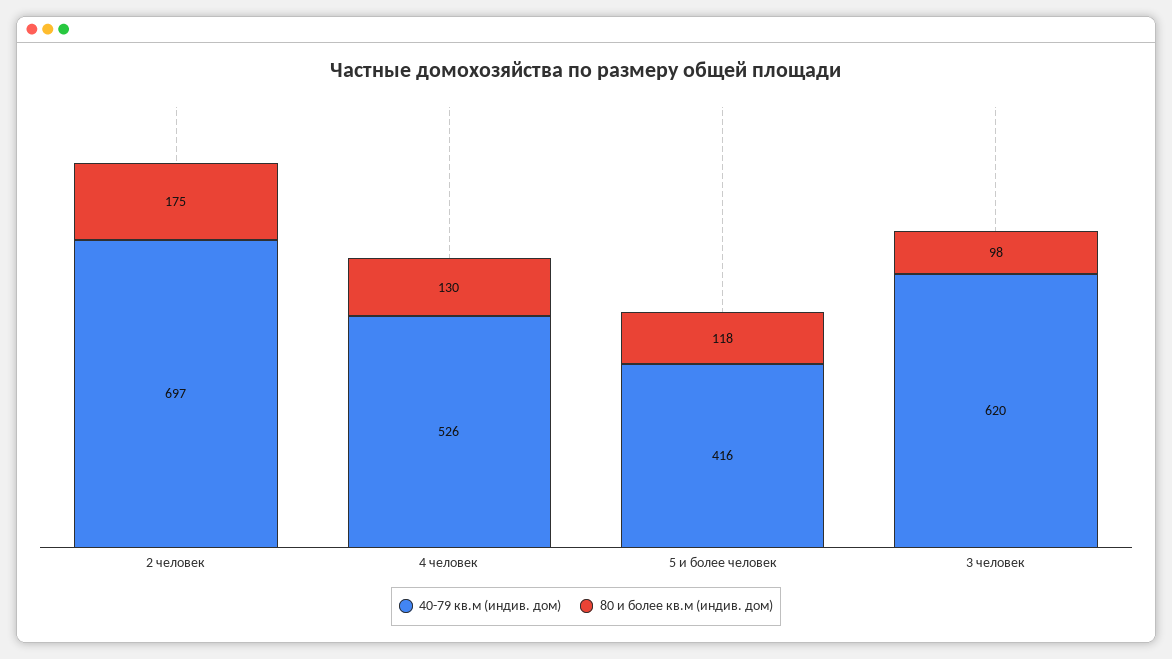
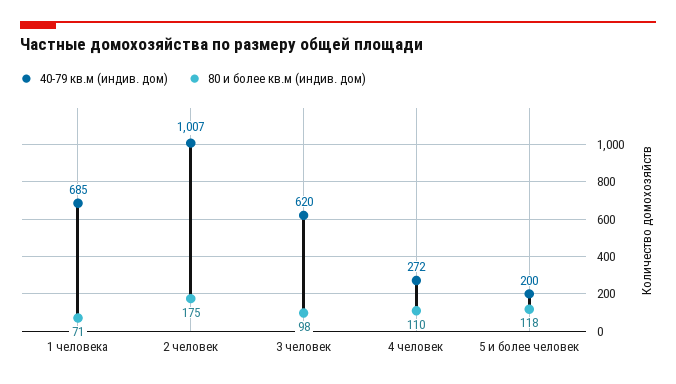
40-79 кв.м (индив. дом), 2 человек: 697 -> 1007
40-79 кв.м (индив. дом), 4 человек: 526 -> 272
80 и более кв.м (индив. дом), 4 человек: 130 -> 110
40-79 кв.м (индив. дом), 5 и более человек: 416 -> 200
40-79 кв.м (индив. дом), 1 человека: none -> 685
80 и более кв.м (индив. дом), 1 человека: none -> 71

